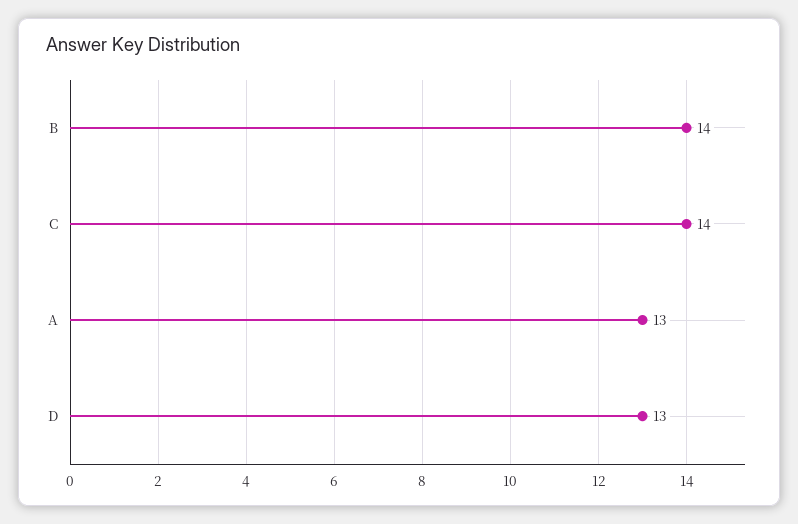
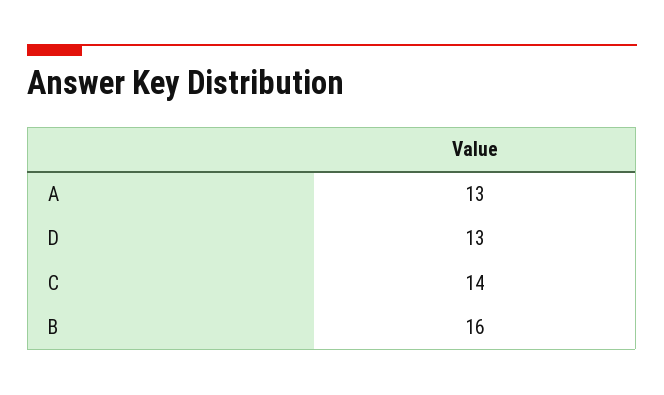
B: 14 -> 16

